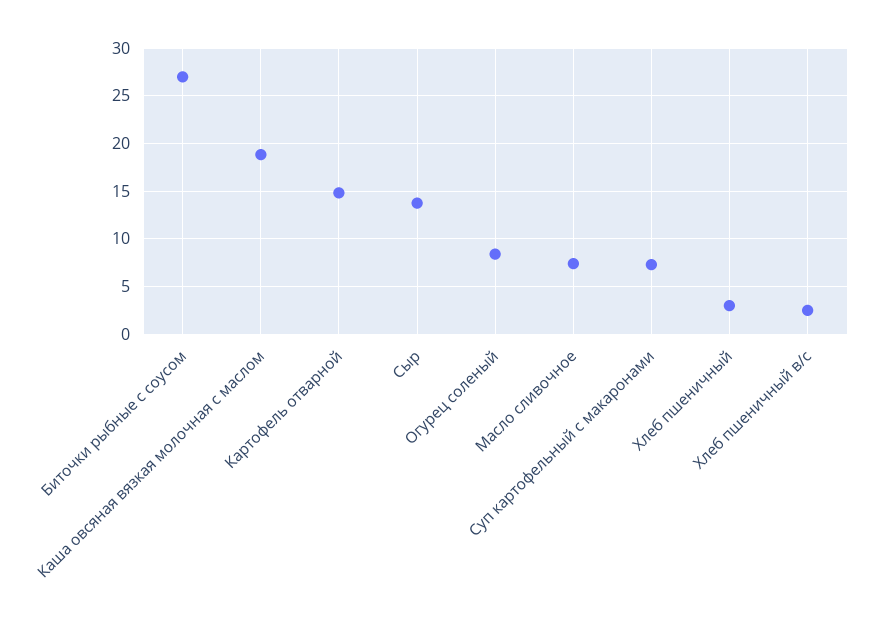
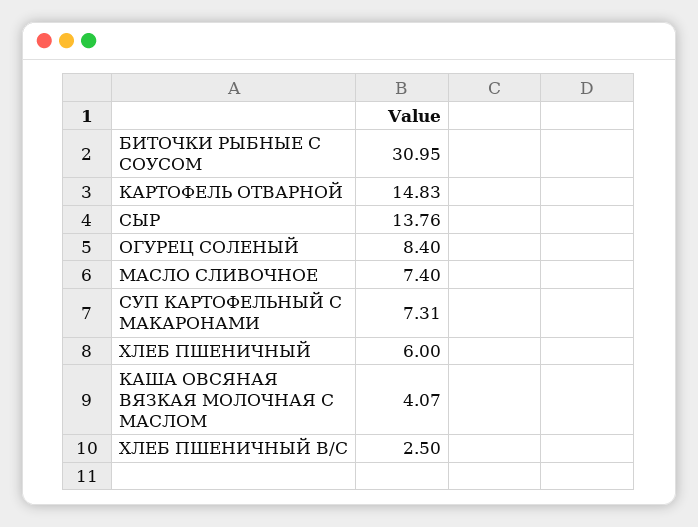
Биточки рыбные с соусом: 27 -> 30.95
Каша овсяная вязкая молочная с маслом: 19 -> 4.07
Хлеб пшеничный: 3 -> 6

